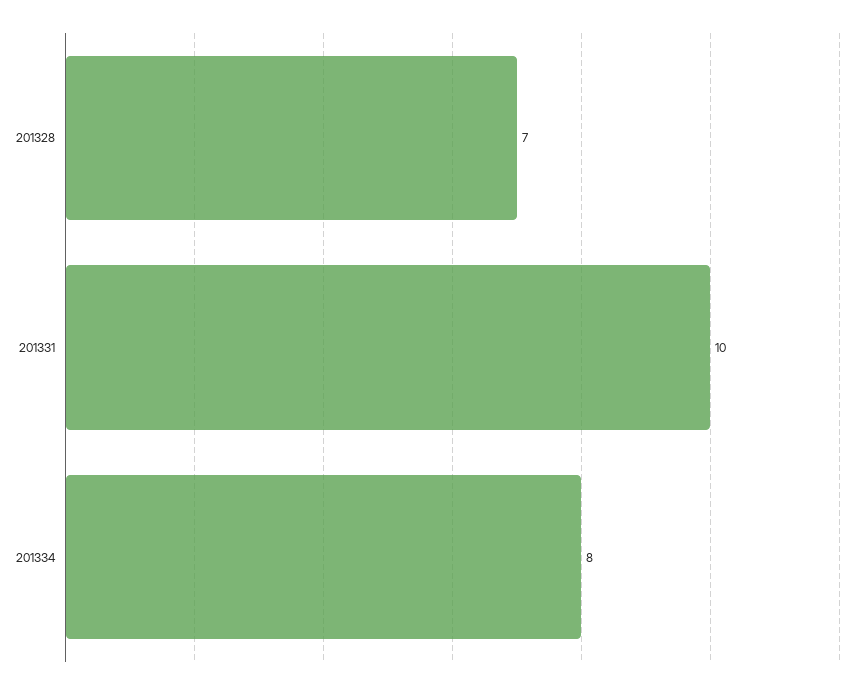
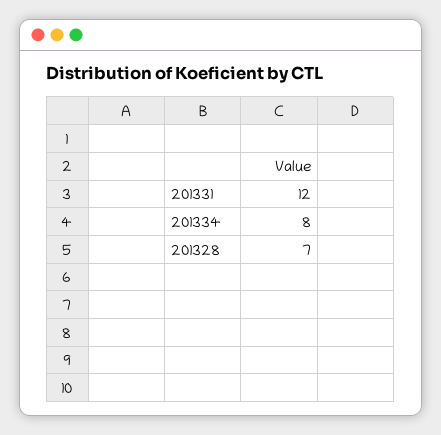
201331: 10 -> 12

